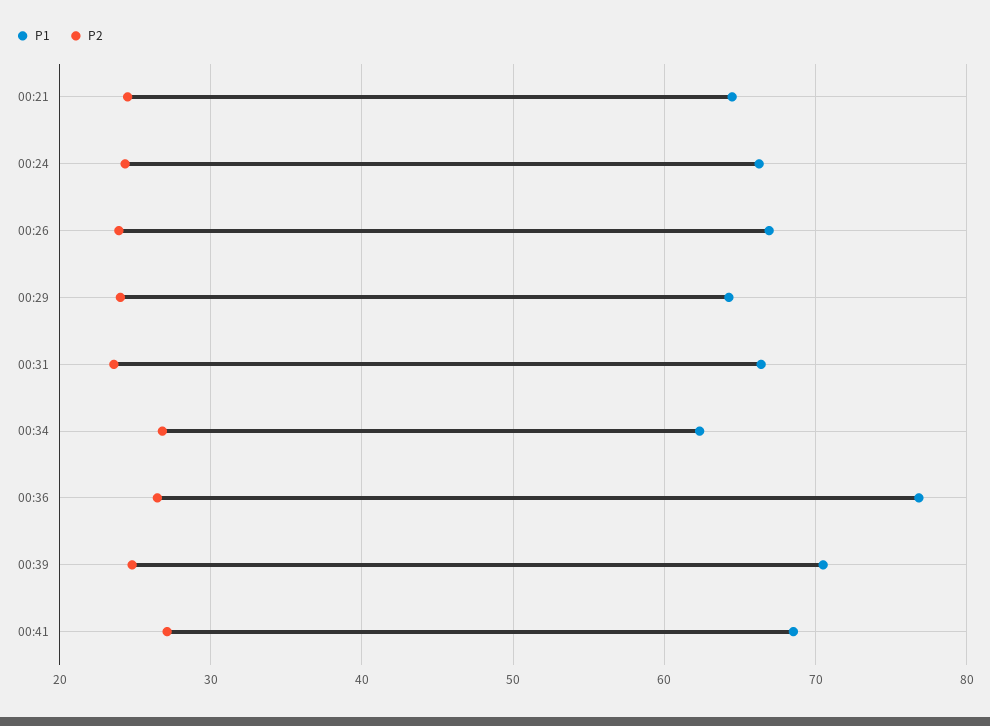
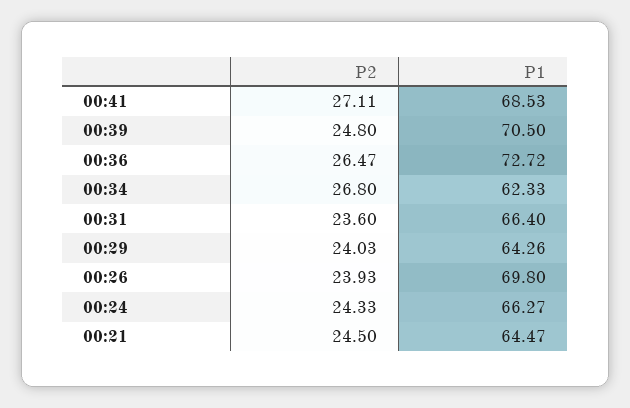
P1, 00:26: 67 -> 69.8
P1, 00:36: 77 -> 72.72

